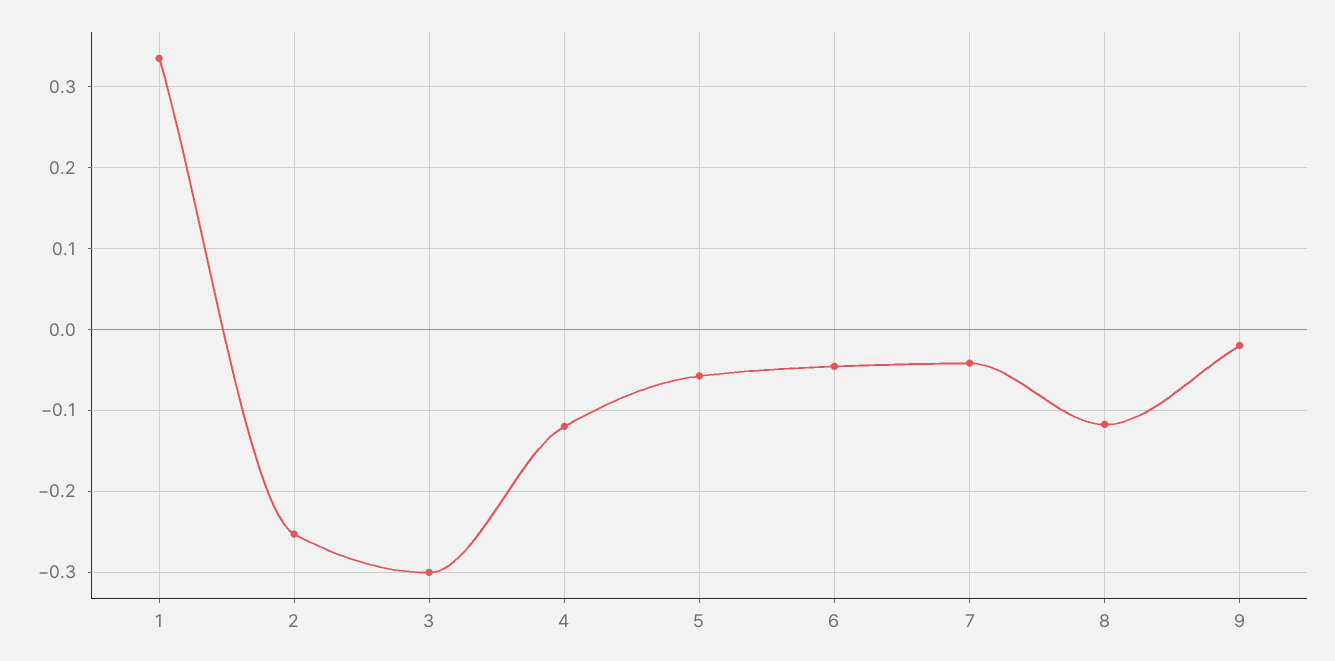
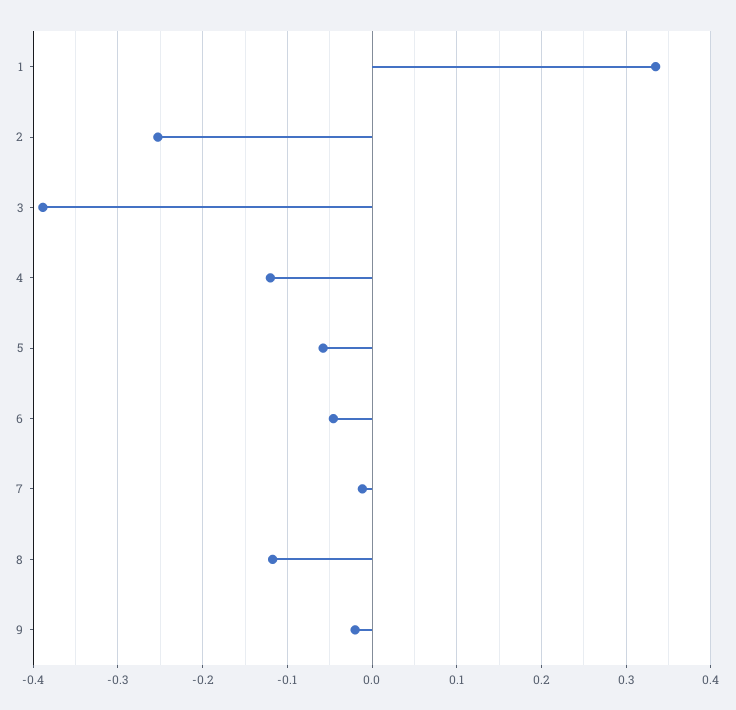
3: -0.3 -> -0.39
7: -0.04 -> -0.01

